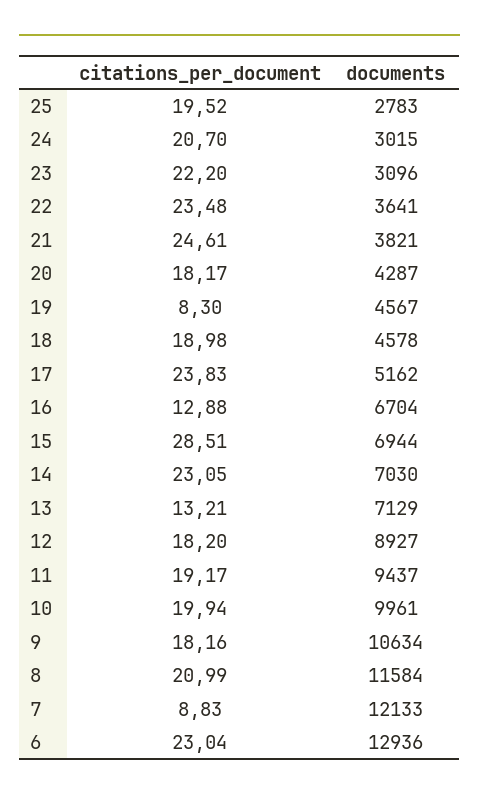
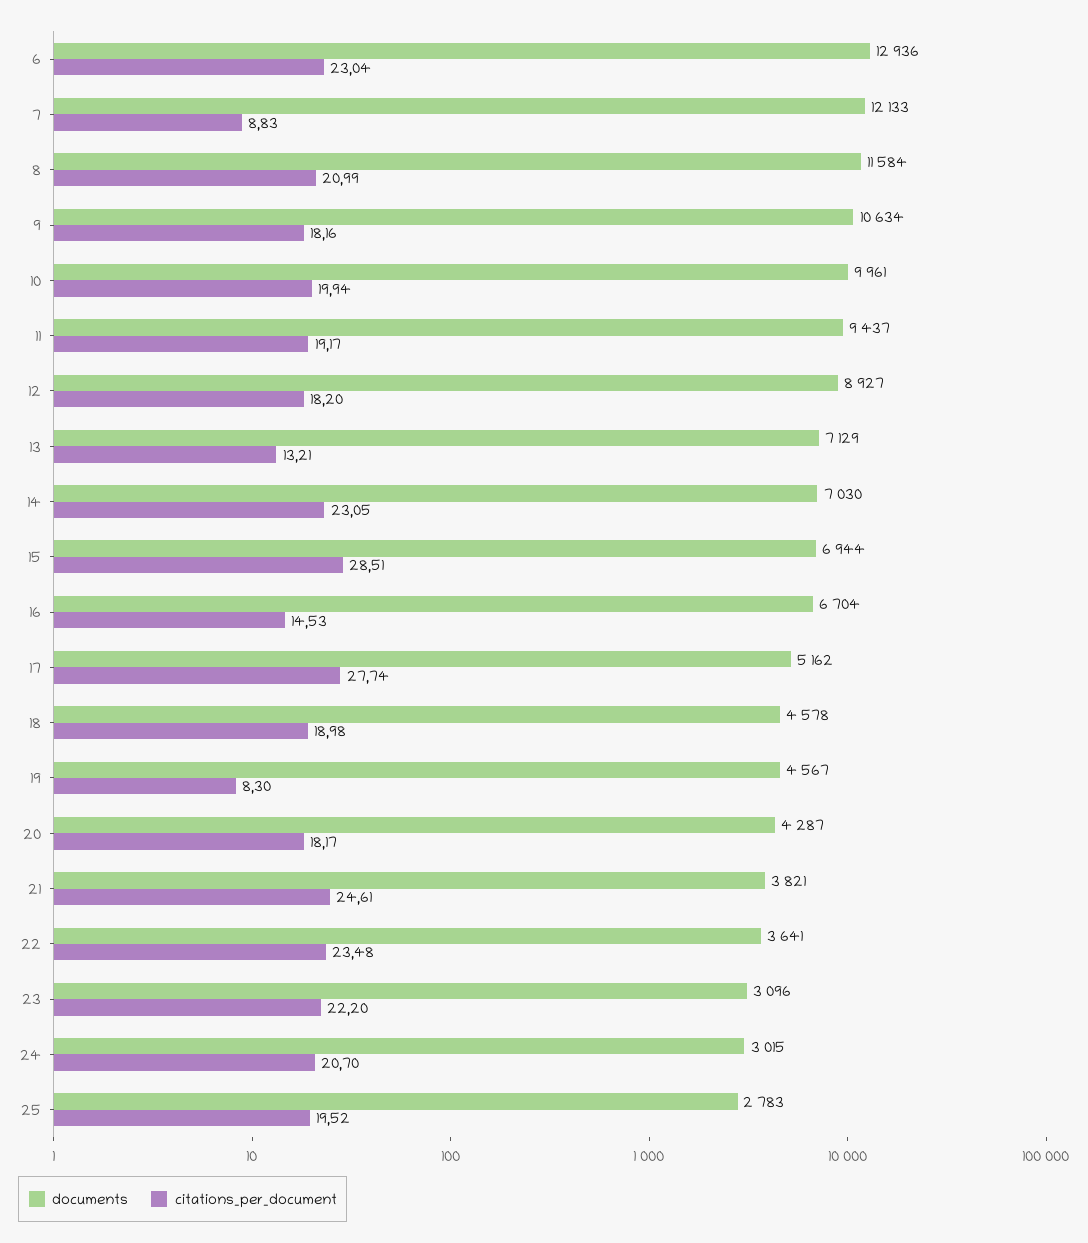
citations_per_document, 17: 23.83 -> 27.74
citations_per_document, 16: 12.88 -> 14.53

